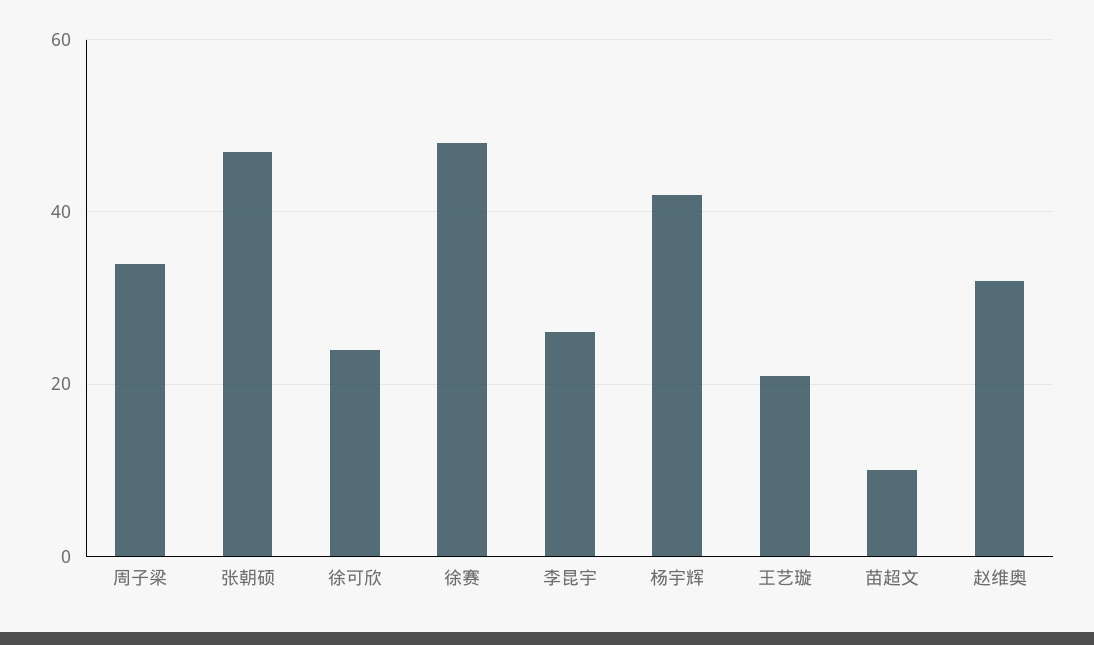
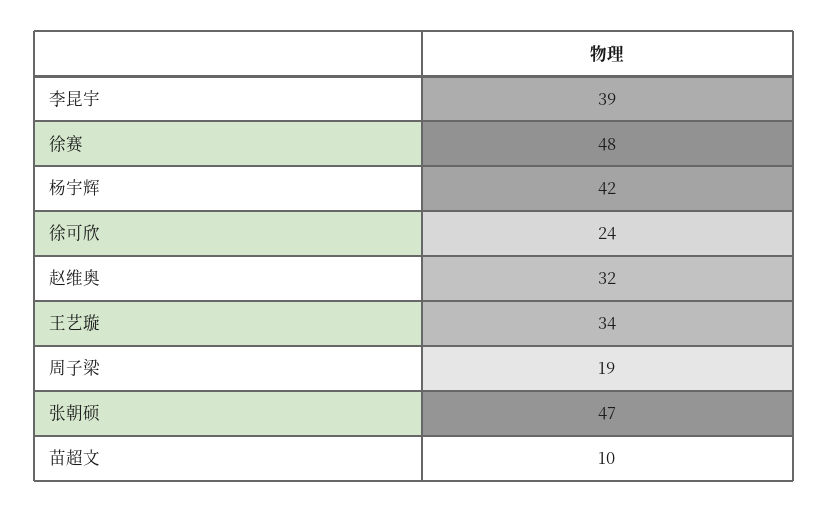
周子梁: 35 -> 19
李昆宇: 25 -> 39
王艺璇: 20 -> 34

